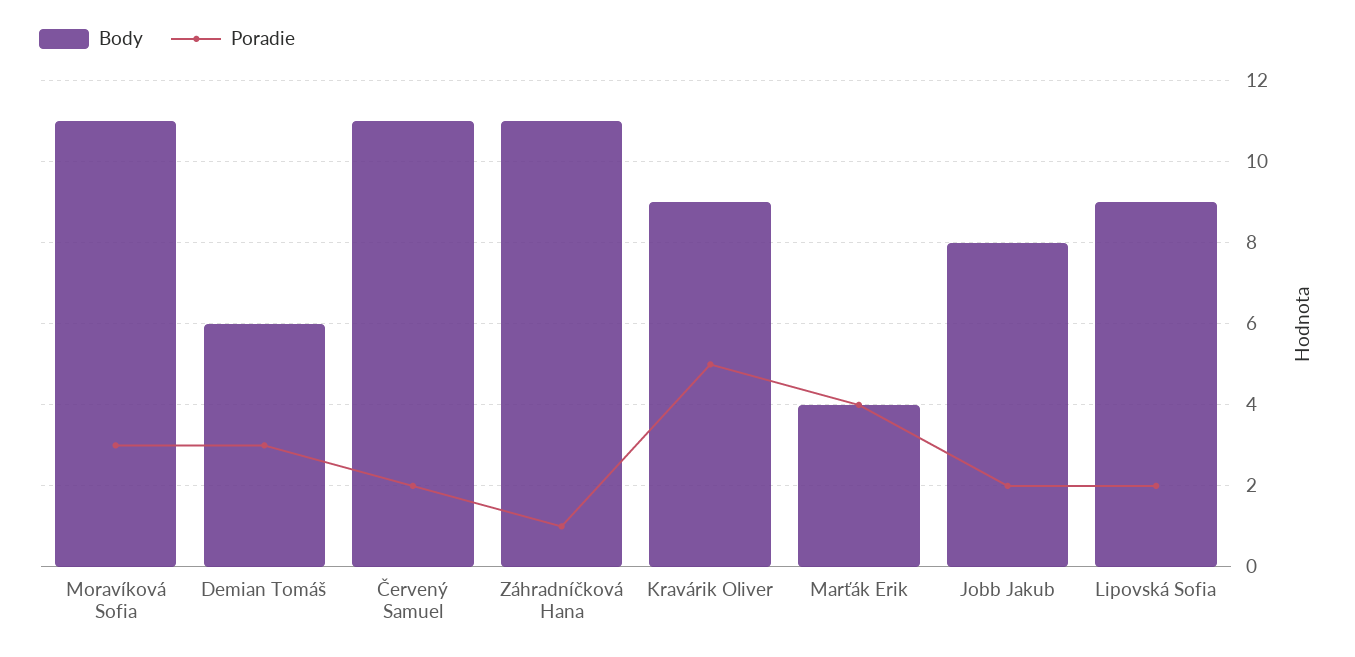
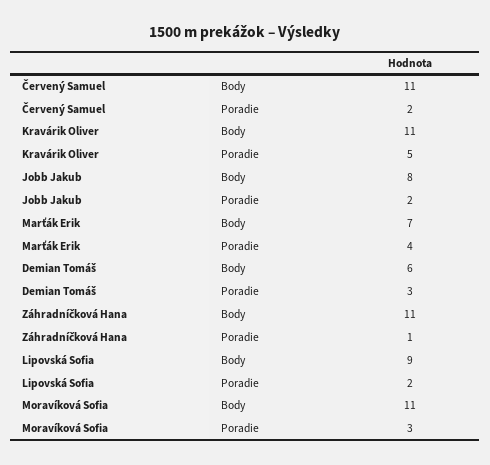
Body, Kravárik Oliver: 9 -> 11
Body, Marťák Erik: 4 -> 7

